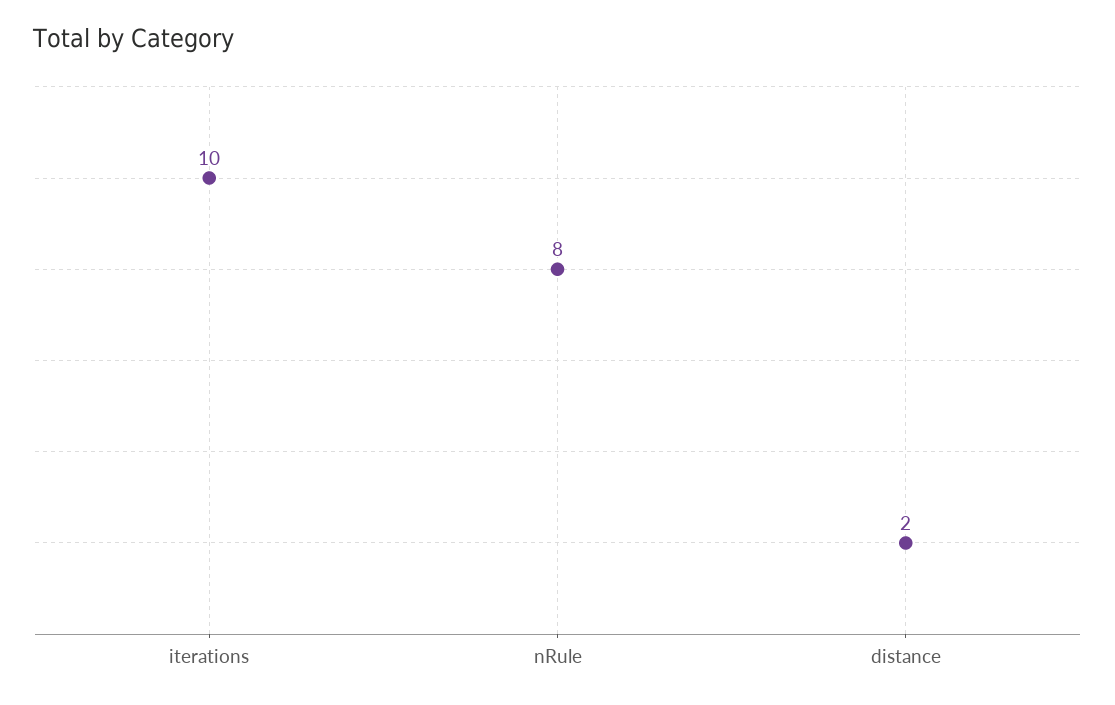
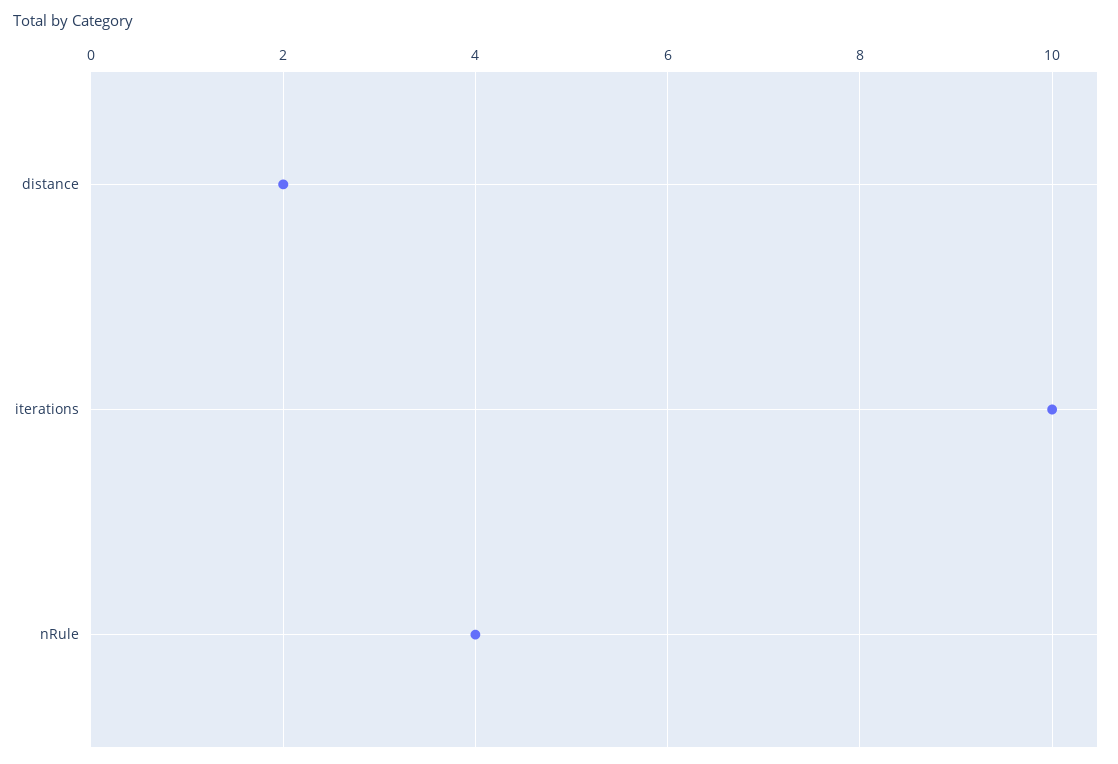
nRule: 8 -> 4

